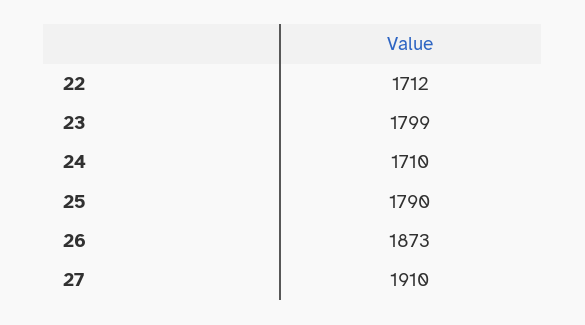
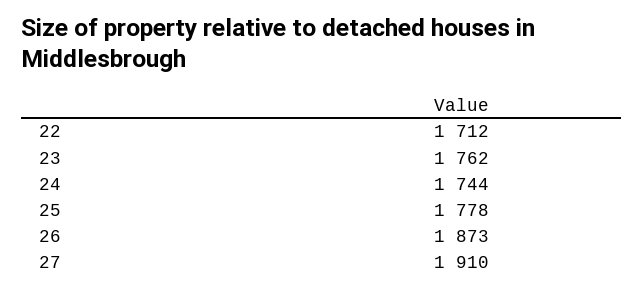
23: 1799 -> 1762
24: 1710 -> 1744
25: 1790 -> 1778

